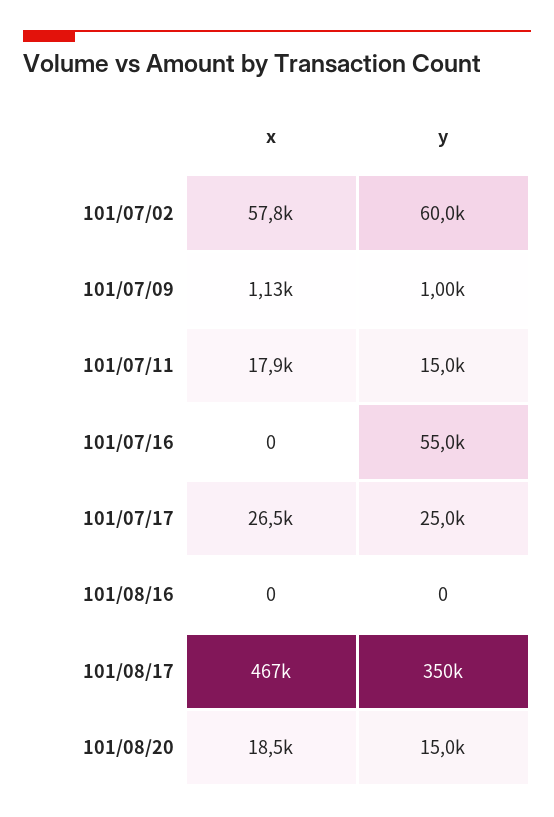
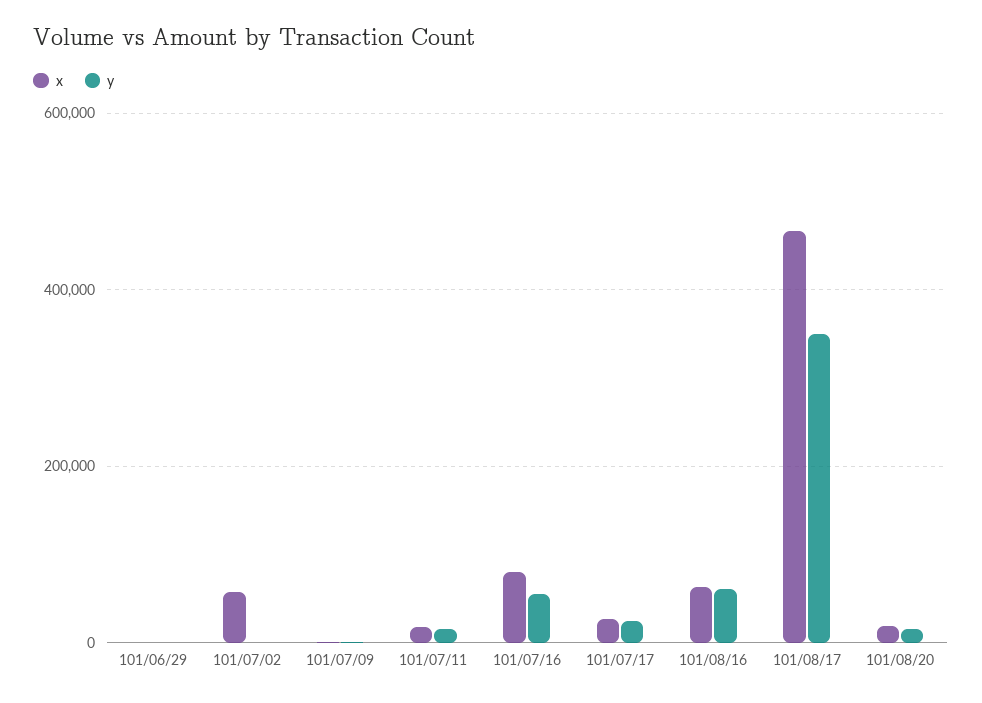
y, 101/07/02: 60000 -> 0
x, 101/07/16: 0 -> 80000
x, 101/08/16: 0 -> 60000
y, 101/08/16: 0 -> 60000
x, 101/06/29: none -> 0
y, 101/06/29: none -> 0

